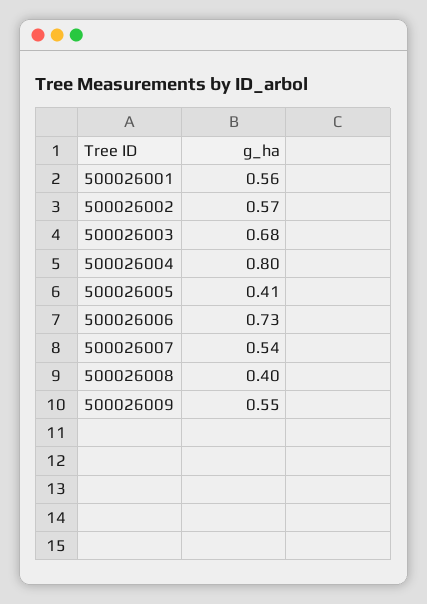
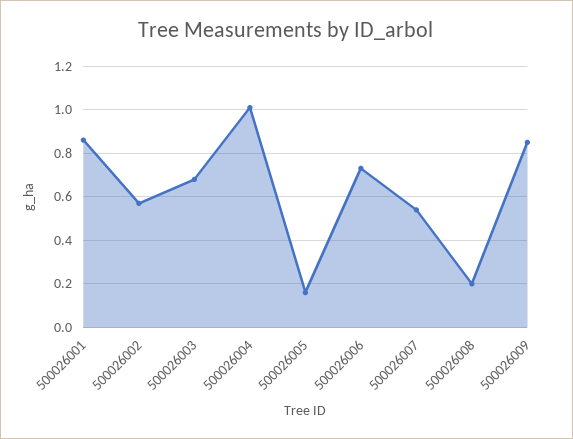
500026001: 0.56 -> 0.85
500026004: 0.8 -> 1
500026005: 0.41 -> 0.15
500026008: 0.4 -> 0.2
500026009: 0.55 -> 0.85

